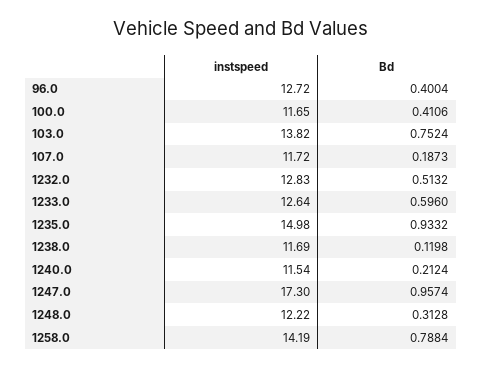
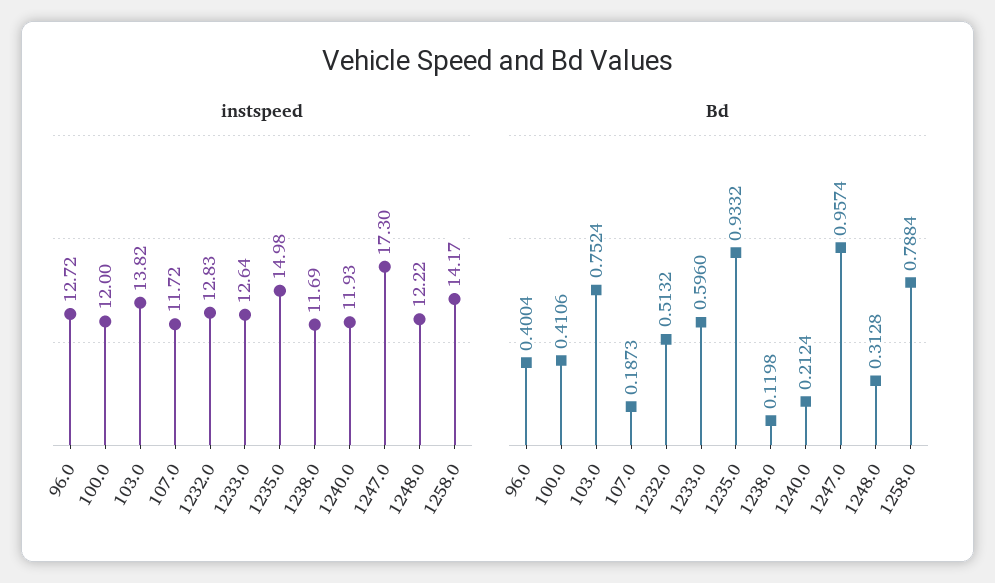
instspeed, 100.0: 11.65 -> 12
instspeed, 1240.0: 11.54 -> 11.93
instspeed, 1258.0: 14.19 -> 14.17

